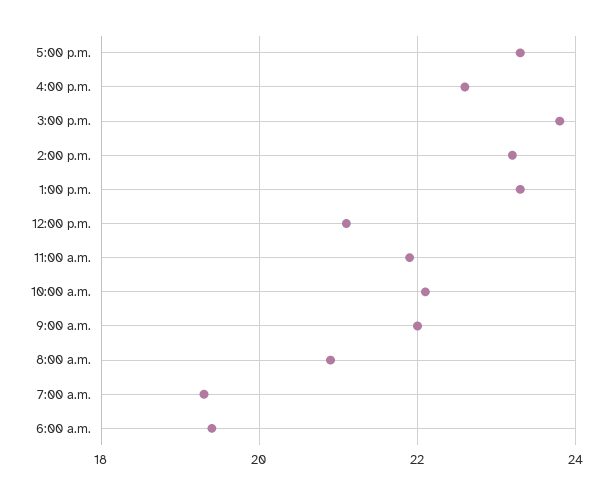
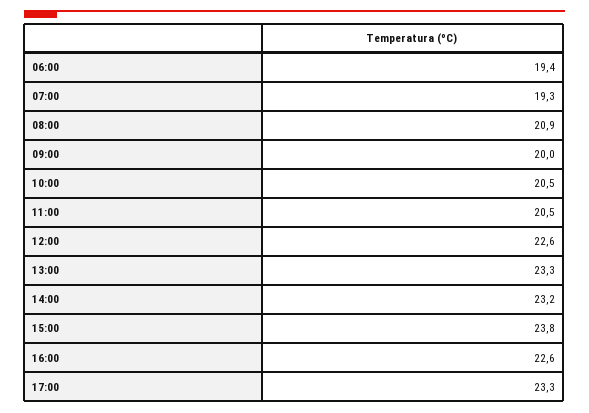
12:00 p.m.: 21 -> 22.6
11:00 a.m.: 22 -> 20.5
10:00 a.m.: 22 -> 20.5
9:00 a.m.: 22 -> 20

